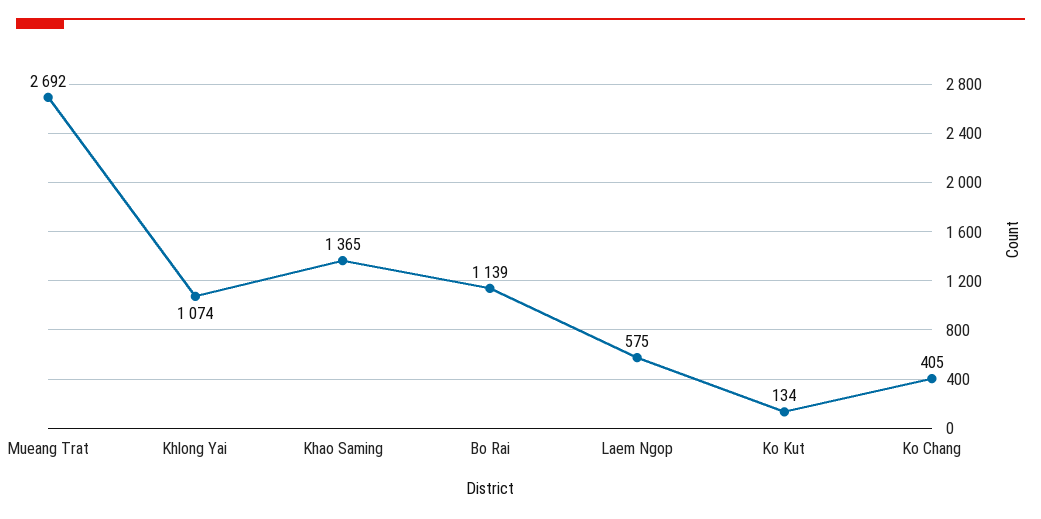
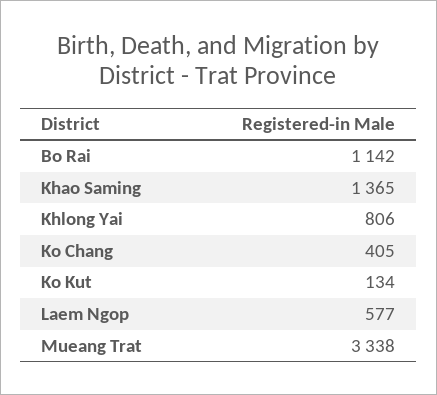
Mueang Trat: 2692 -> 3338
Khlong Yai: 1074 -> 806
Bo Rai: 1139 -> 1142
Laem Ngop: 575 -> 577

